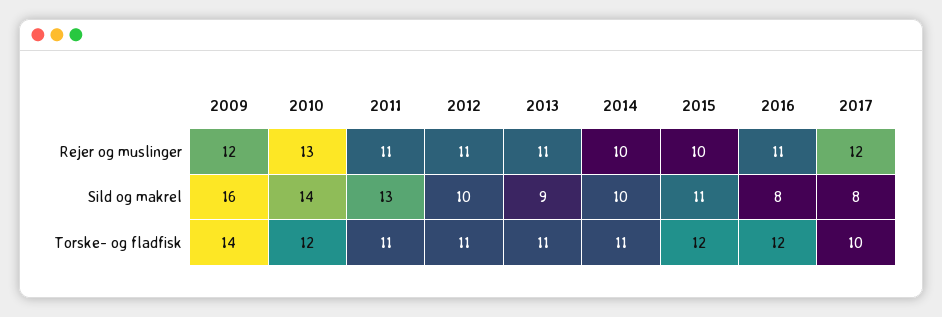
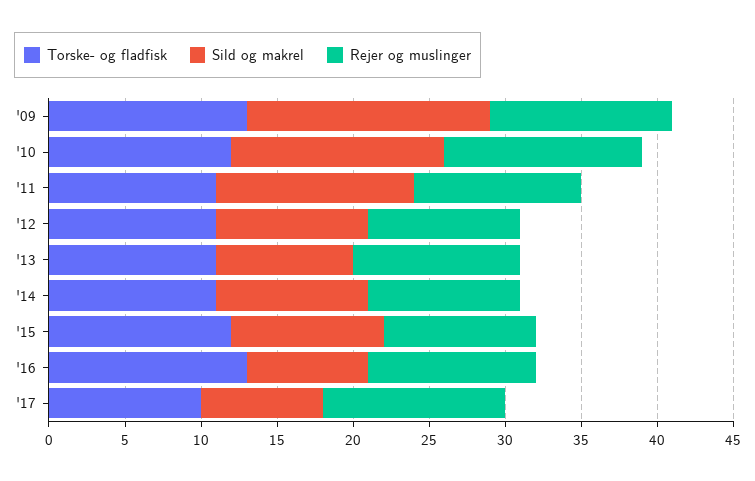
Rejer og muslinger, 2012: 11 -> 10
Sild og makrel, 2015: 11 -> 10
Torske- og fladfisk, 2009: 14 -> 13
Torske- og fladfisk, 2016: 12 -> 13

